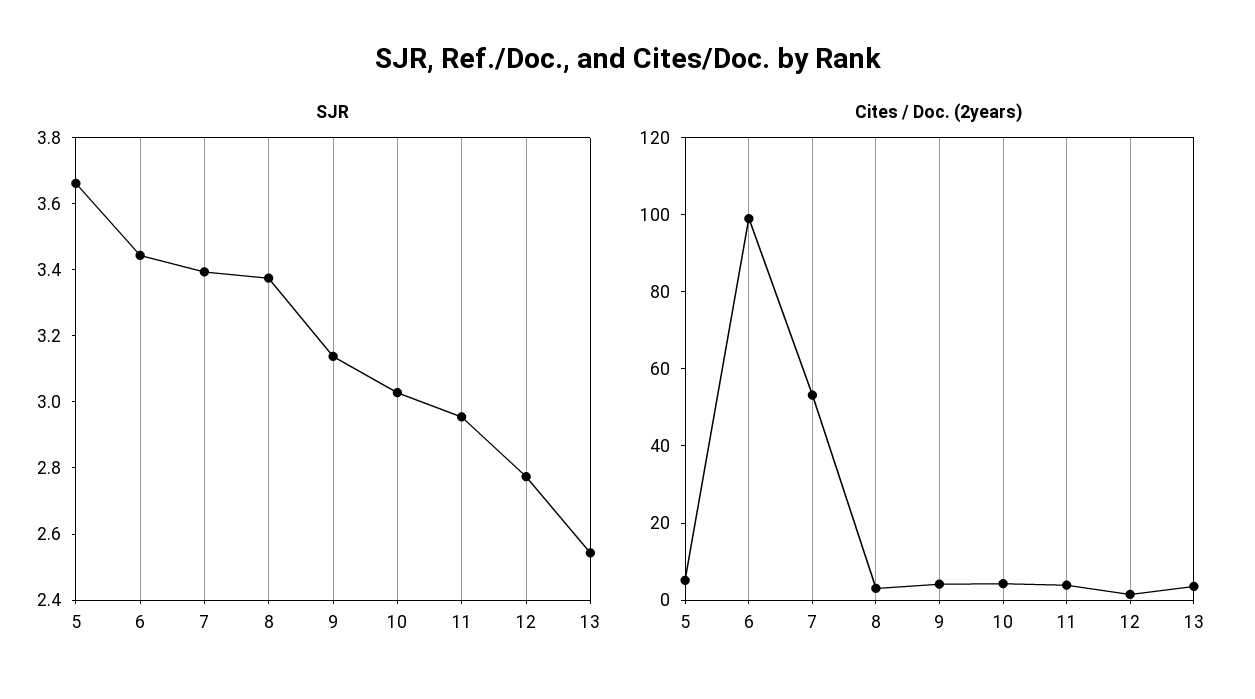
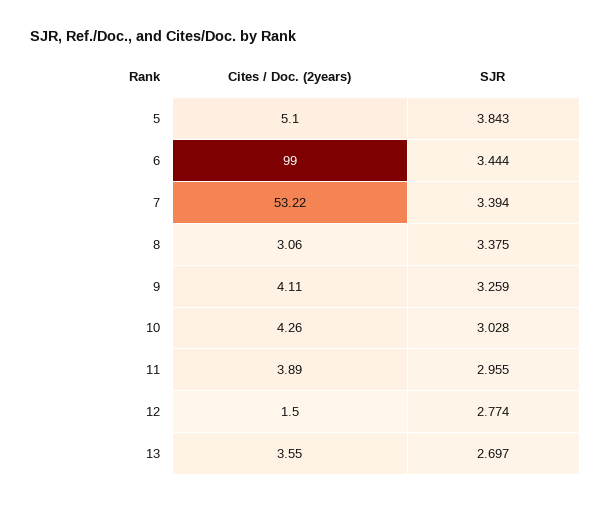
SJR, 5: 3.65 -> 3.843
SJR, 9: 3.15 -> 3.259
SJR, 13: 2.55 -> 2.697

